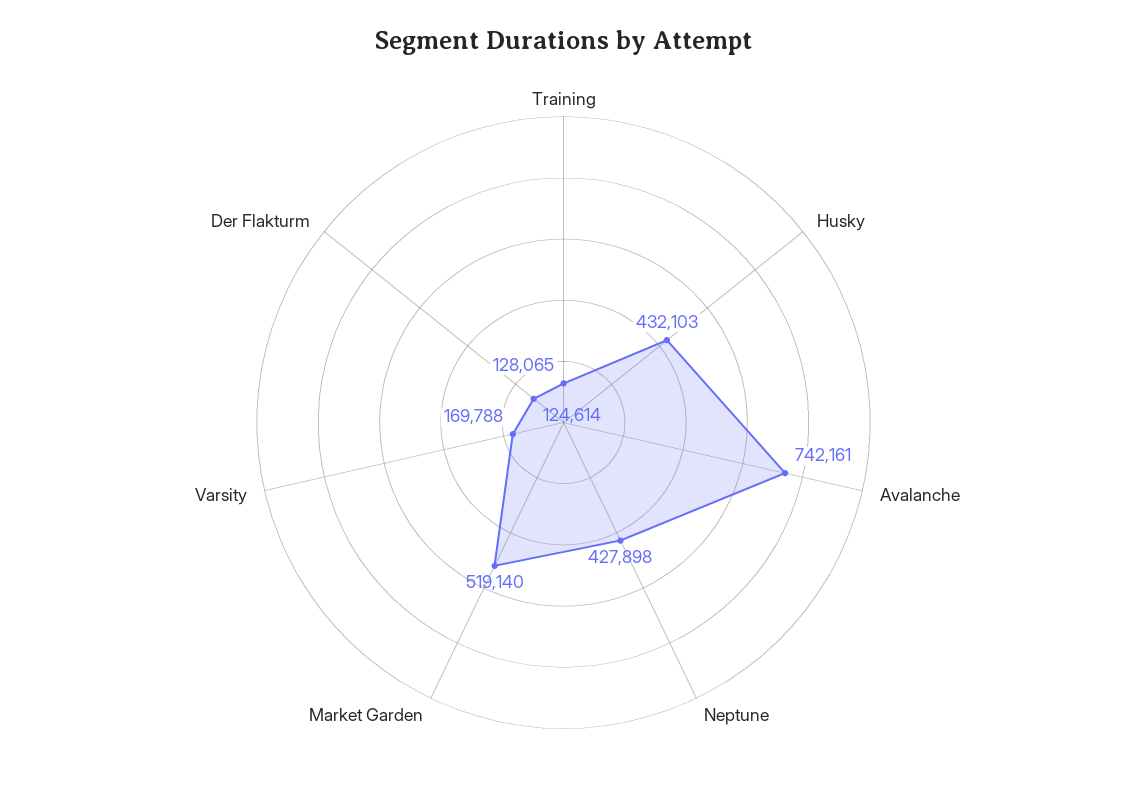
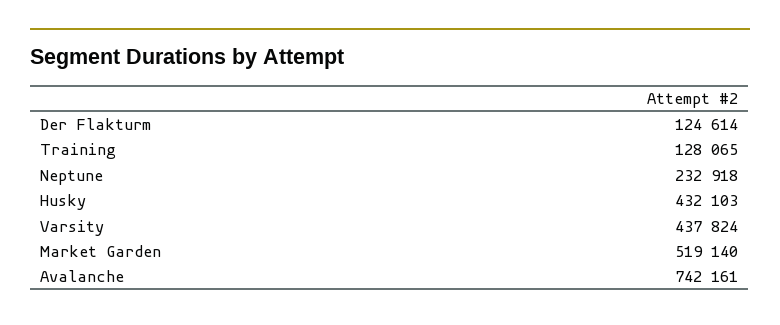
Neptune: 427898 -> 232918
Varsity: 169788 -> 437824

